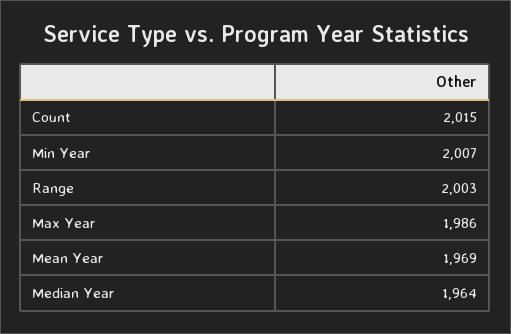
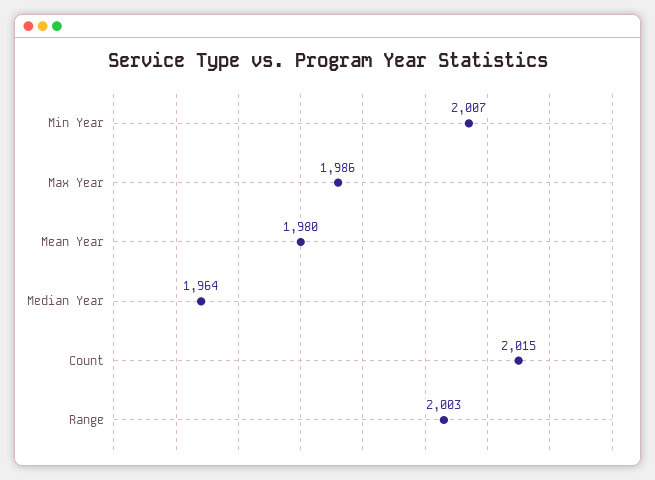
Mean Year: 1969 -> 1980

